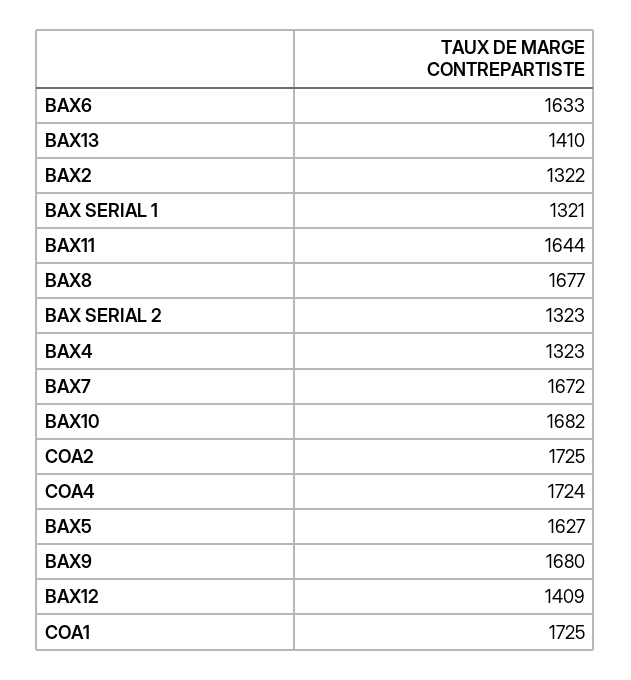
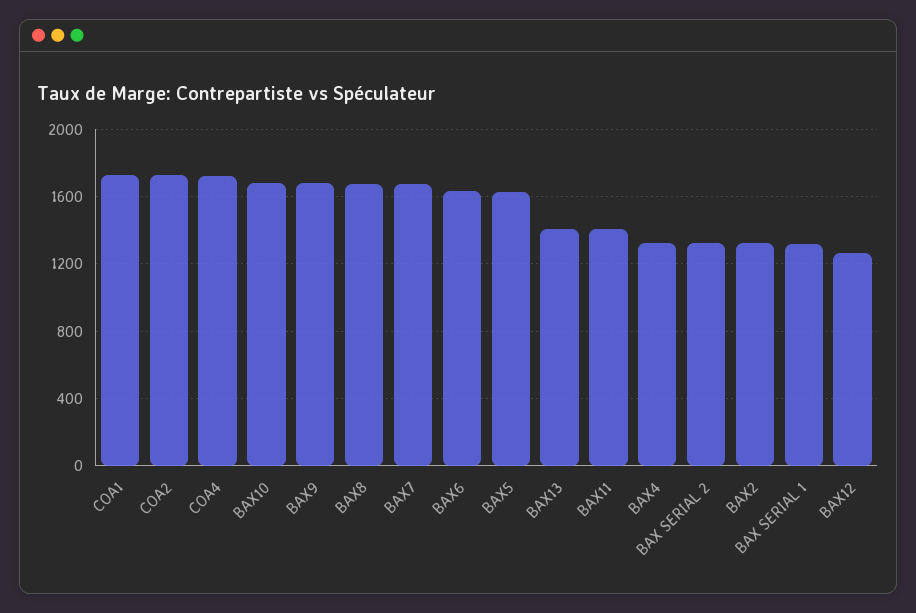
BAX11: 1644 -> 1400
BAX12: 1409 -> 1250

